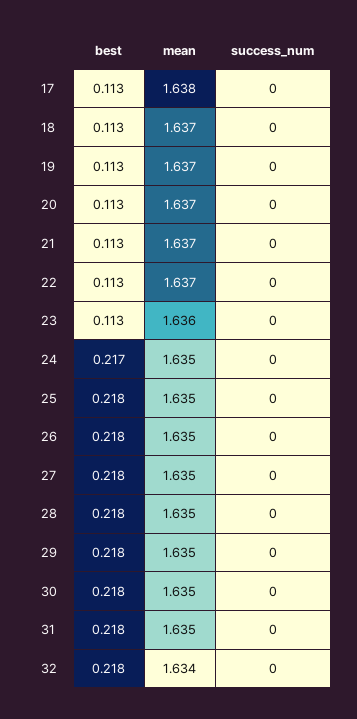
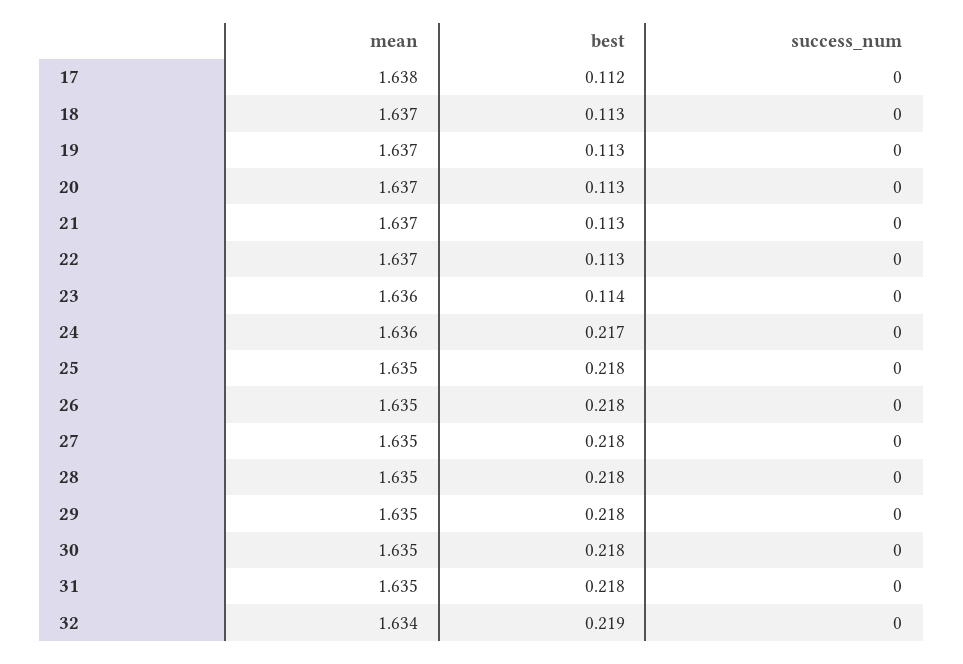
best, 17: 0.113 -> 0.112
best, 23: 0.113 -> 0.114
mean, 24: 1.635 -> 1.636
best, 32: 0.218 -> 0.219

